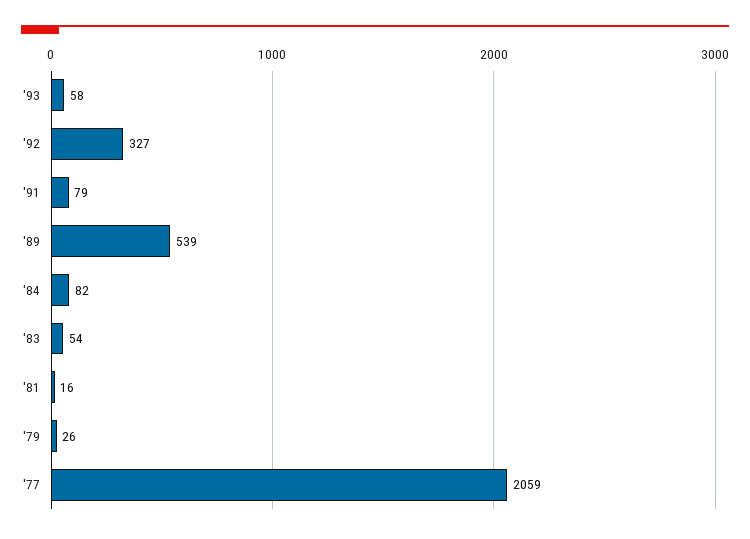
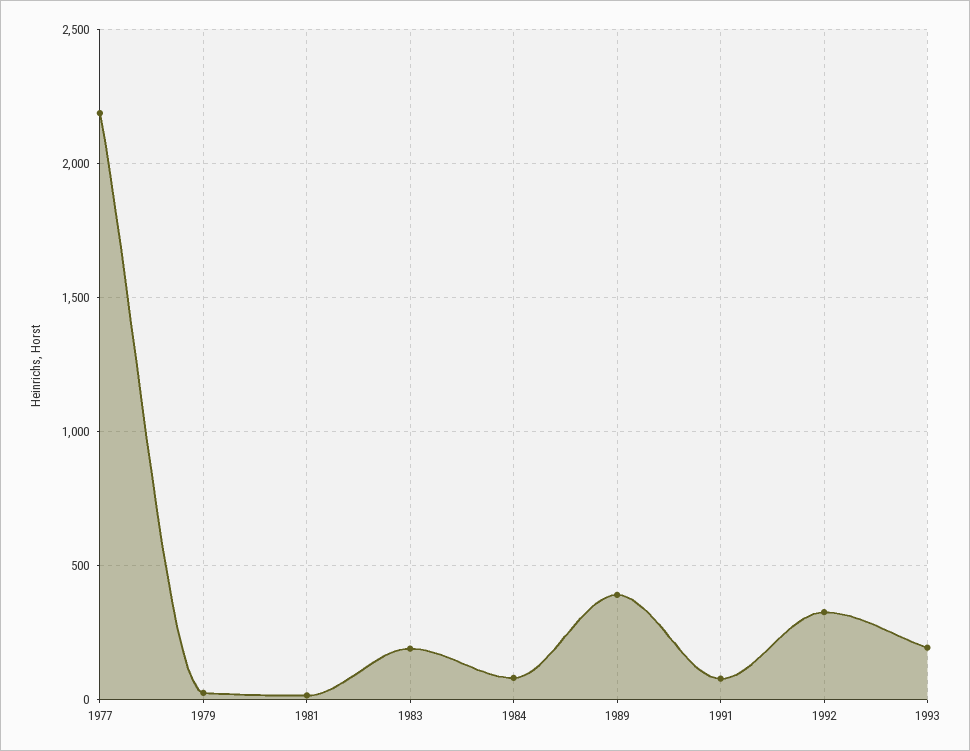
'93: 58 -> 200
'89: 539 -> 400
'83: 54 -> 200
'77: 2059 -> 2200

